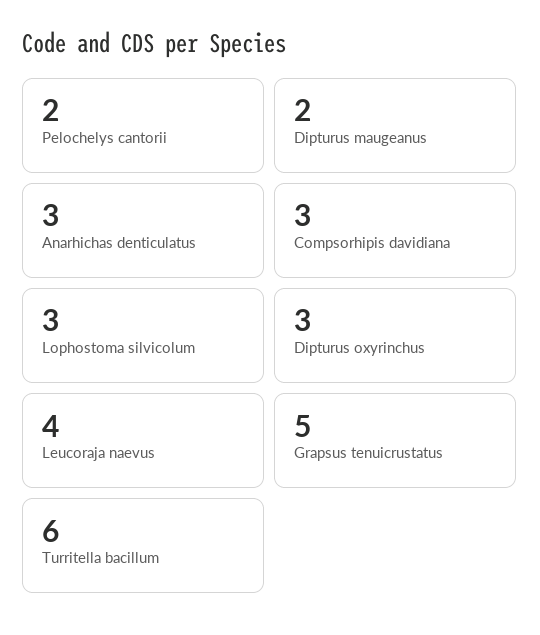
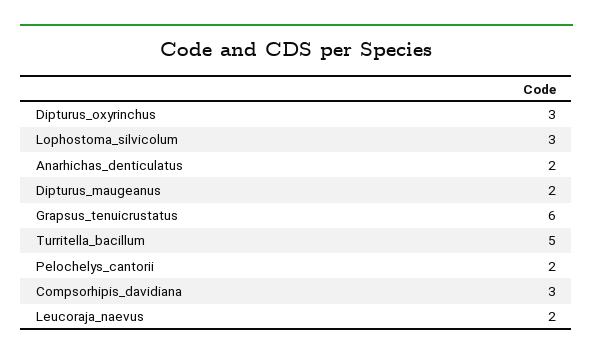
Anarhichas denticulatus: 3 -> 2
Leucoraja naevus: 4 -> 2
Grapsus tenuicrustatus: 5 -> 6
Turritella bacillum: 6 -> 5

